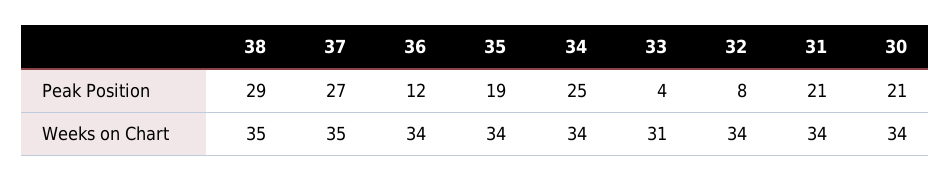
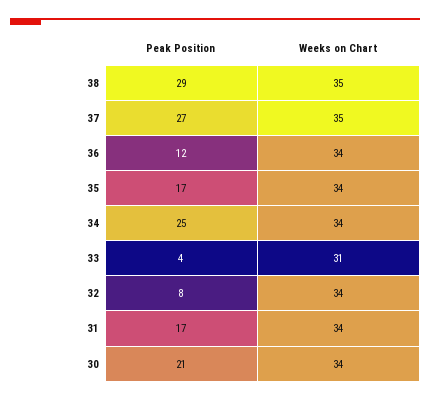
35, Peak Position: 19 -> 17
31, Peak Position: 21 -> 17

